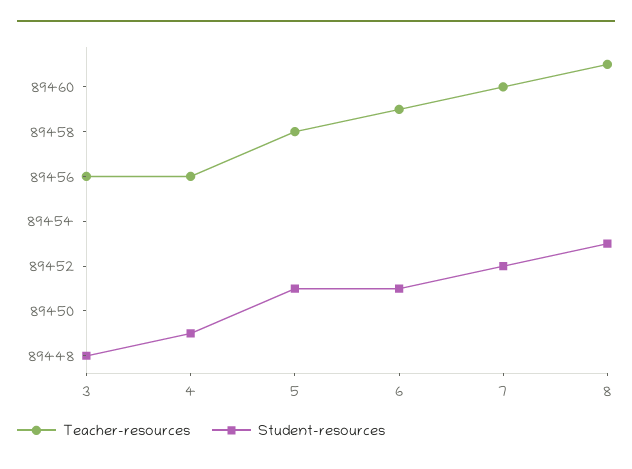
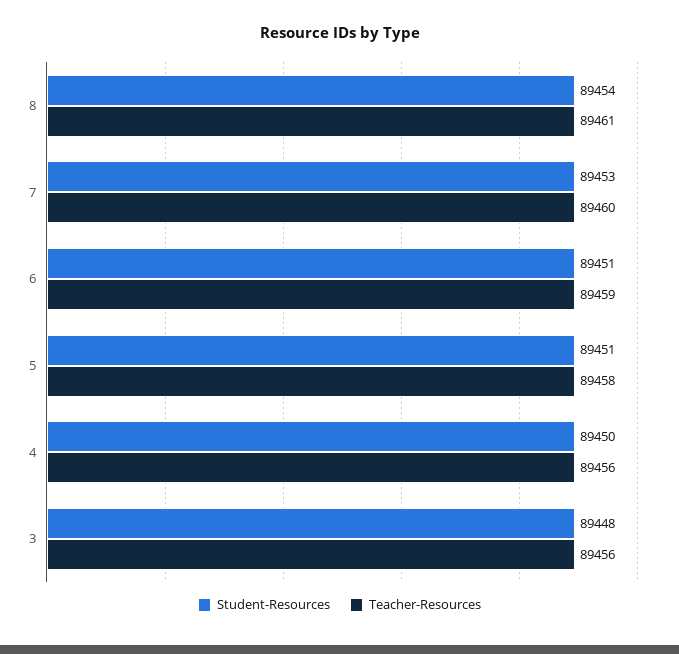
Student-resources, 4: 89449 -> 89450
Student-resources, 7: 89452 -> 89453
Student-resources, 8: 89453 -> 89454

